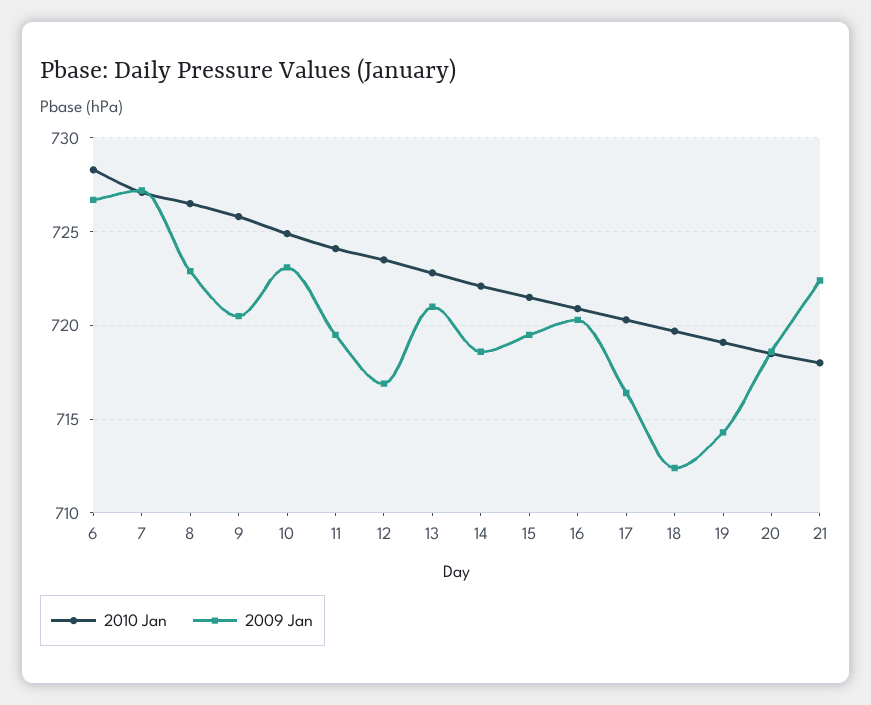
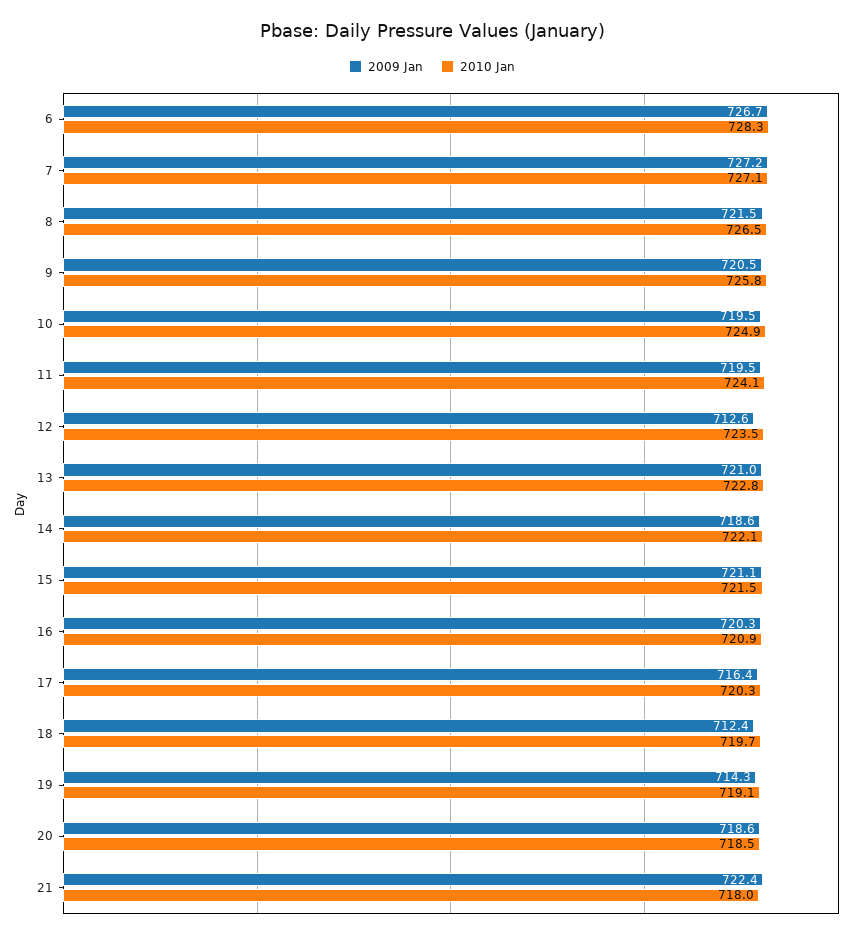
2009 Jan, 8: 723 -> 721.5
2009 Jan, 10: 723 -> 719.5
2009 Jan, 12: 717 -> 712.6
2009 Jan, 15: 719.5 -> 721.1

